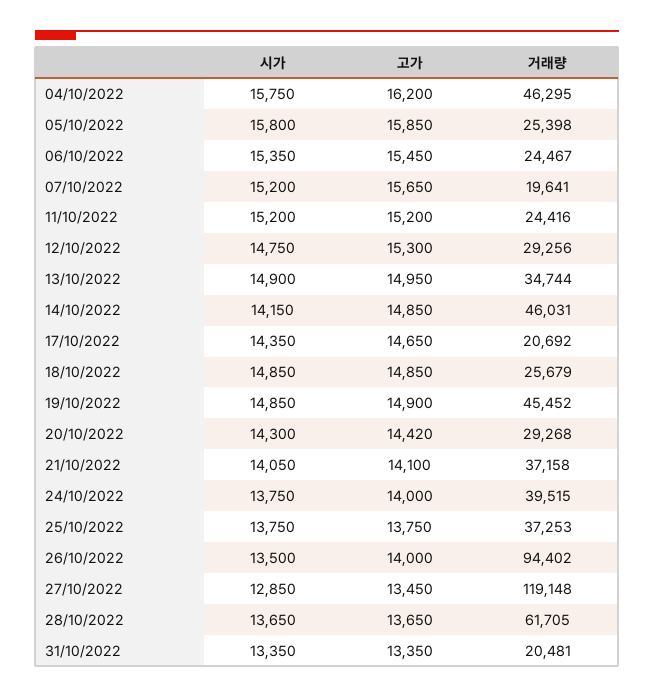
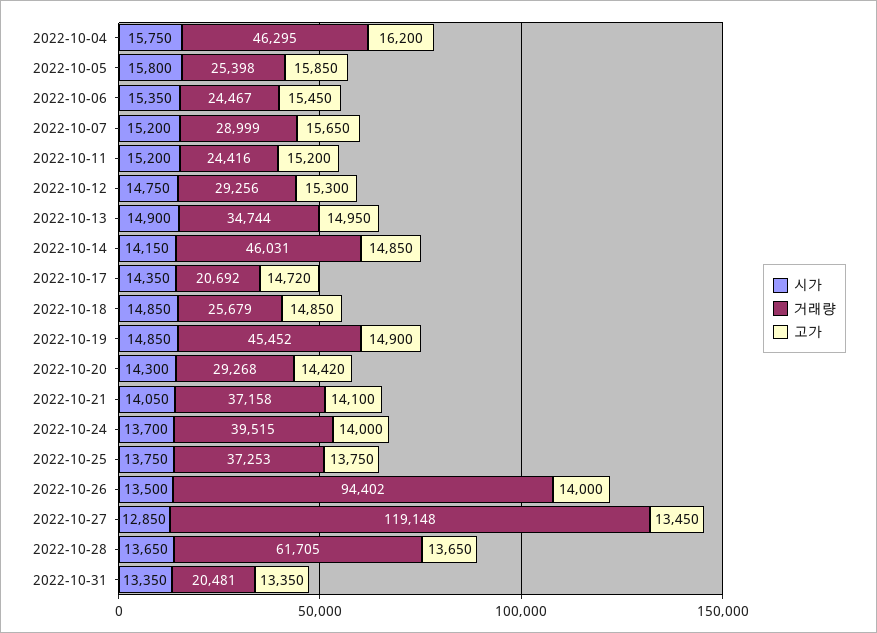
거래량, 07/10/2022: 19641 -> 28999
고가, 17/10/2022: 14650 -> 14720
시가, 24/10/2022: 13750 -> 13700

